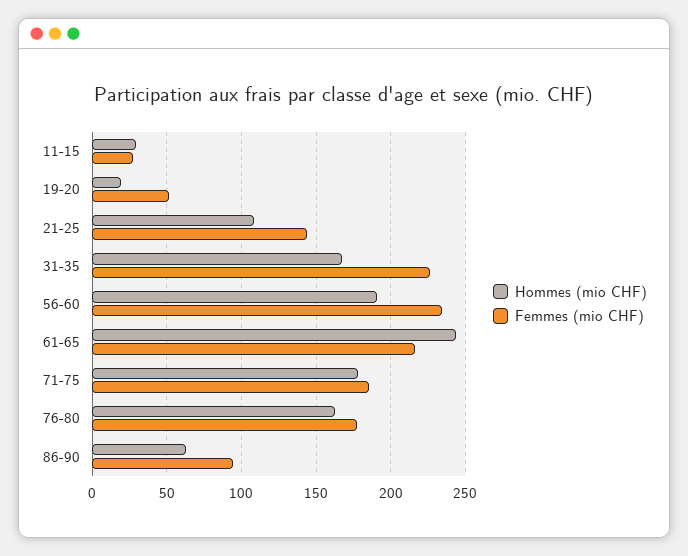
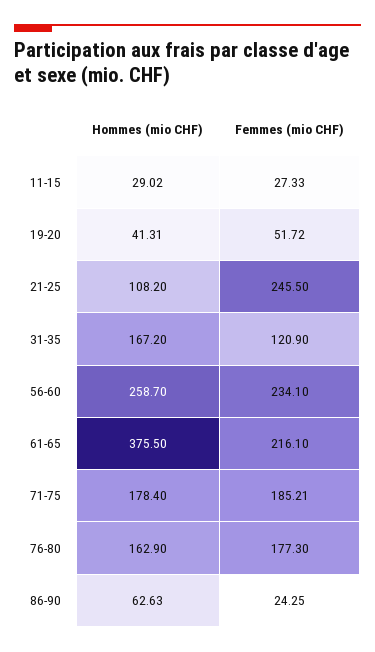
Hommes (mio CHF), 19-20: 20 -> 41.31
Femmes (mio CHF), 21-25: 145 -> 245.5
Femmes (mio CHF), 31-35: 225 -> 120.9
Hommes (mio CHF), 56-60: 190 -> 258.7
Hommes (mio CHF), 61-65: 245 -> 375.5
Femmes (mio CHF), 86-90: 95 -> 24.25

